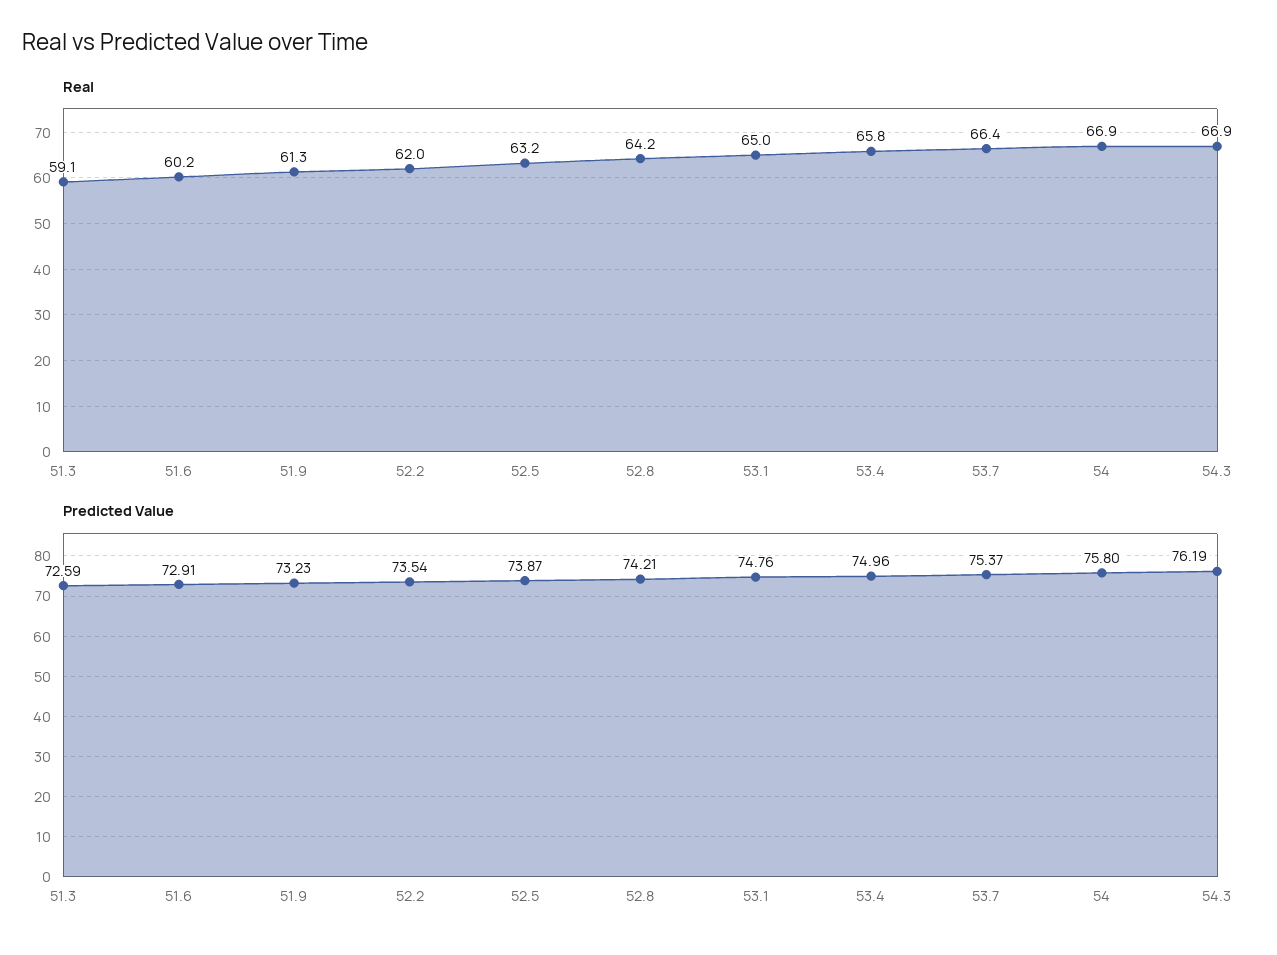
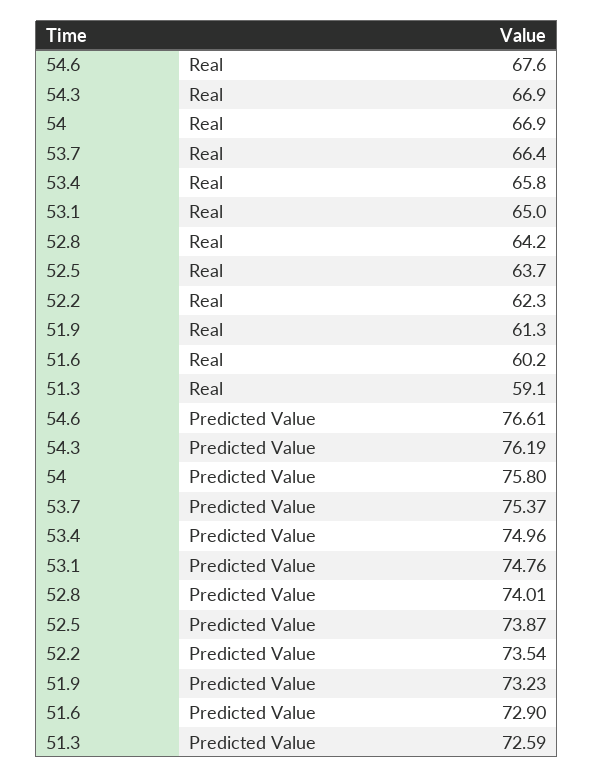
Real, 52.2: 62 -> 62.3
Real, 52.5: 63.2 -> 63.7
Predicted Value, 51.6: 72.91 -> 72.9
Predicted Value, 52.8: 74.21 -> 74.01
Real, 54.6: none -> 67.6
Predicted Value, 54.6: none -> 76.61

